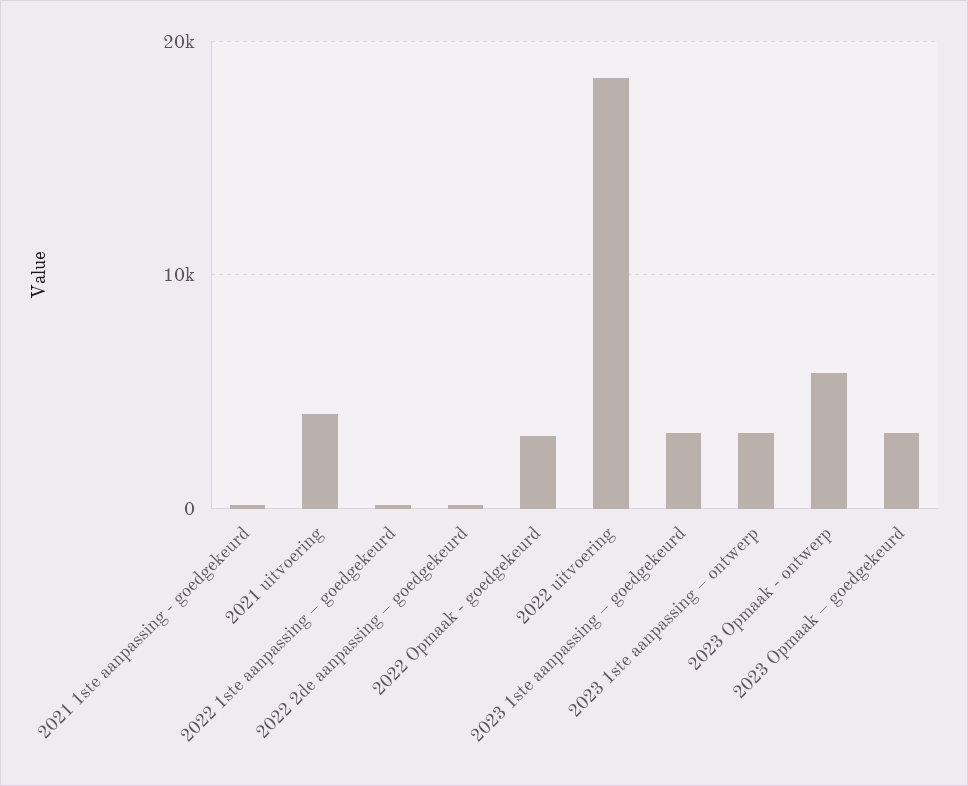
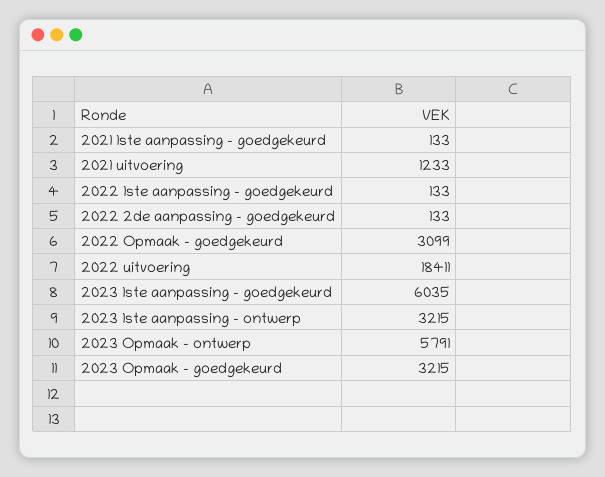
2021 uitvoering: 4000 -> 1233
2023 1ste aanpassing – goedgekeurd: 3000 -> 6035

